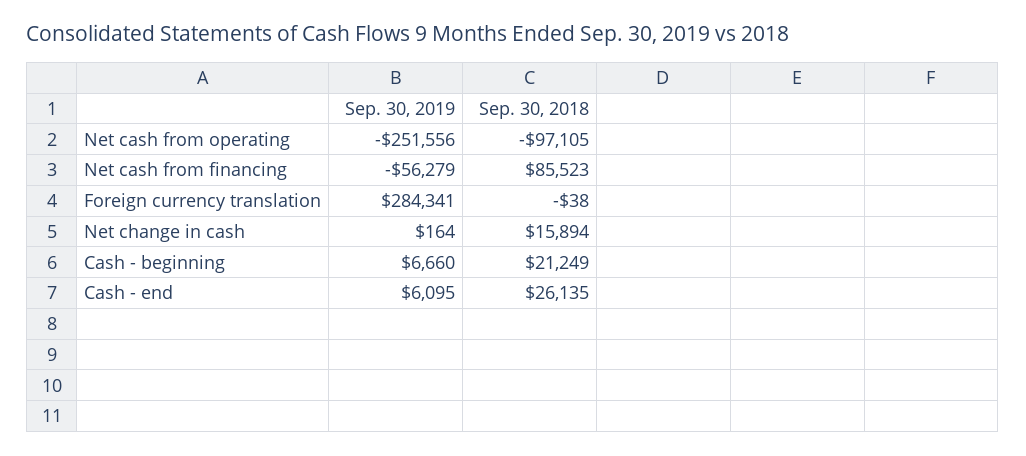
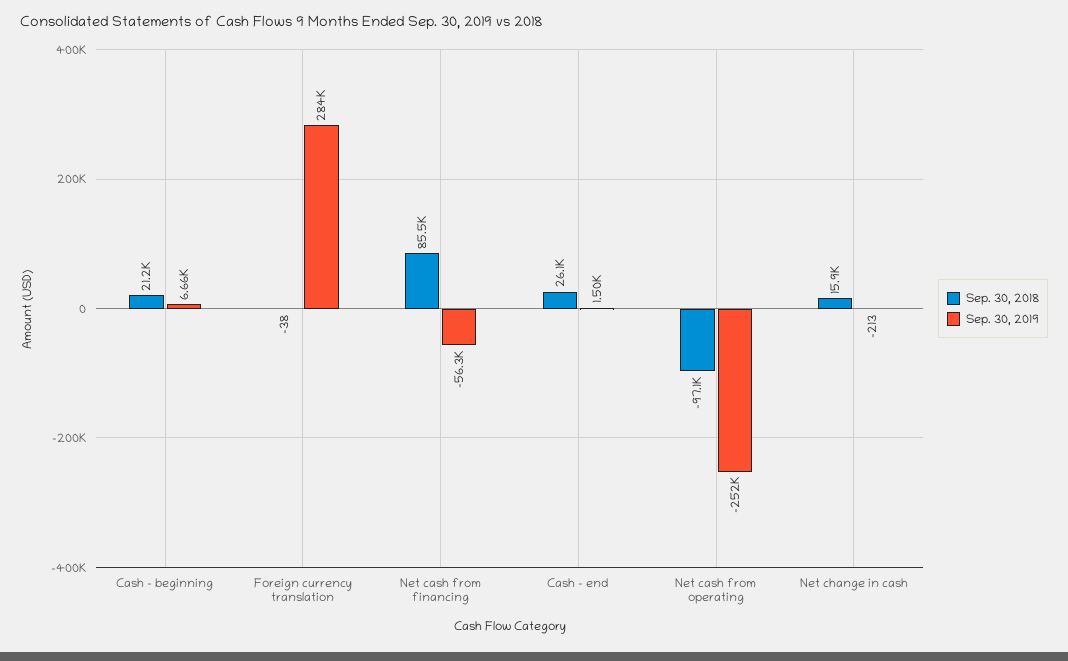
Sep. 30, 2019, Net change in cash: 164 -> -213
Sep. 30, 2019, Cash - end: 6095 -> 1500

